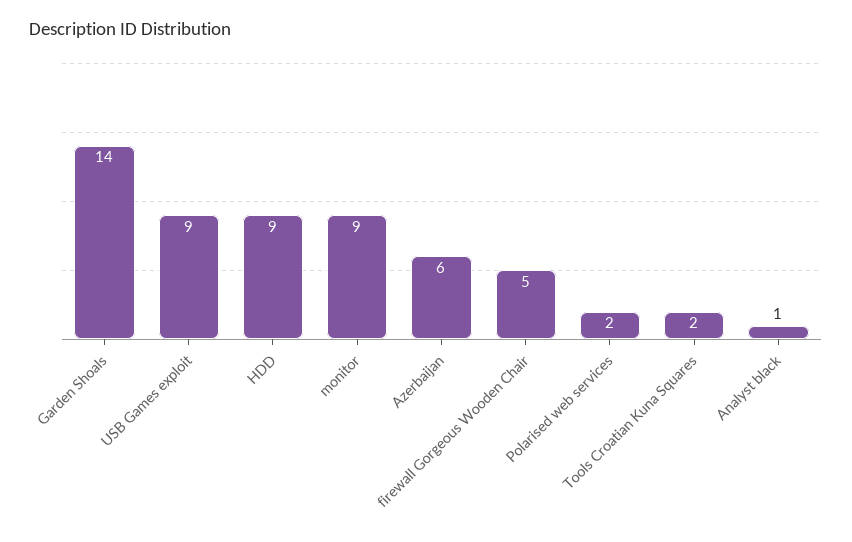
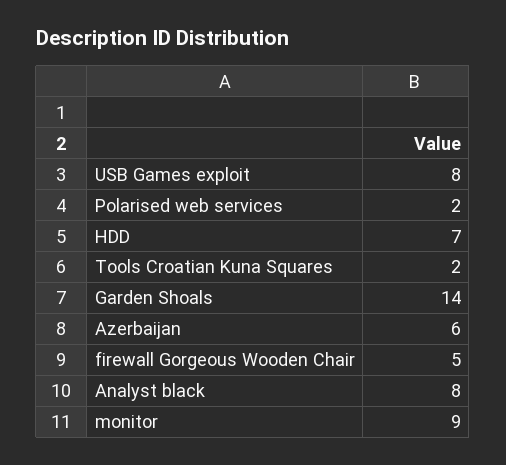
USB Games exploit: 9 -> 8
HDD: 9 -> 7
Analyst black: 1 -> 8

